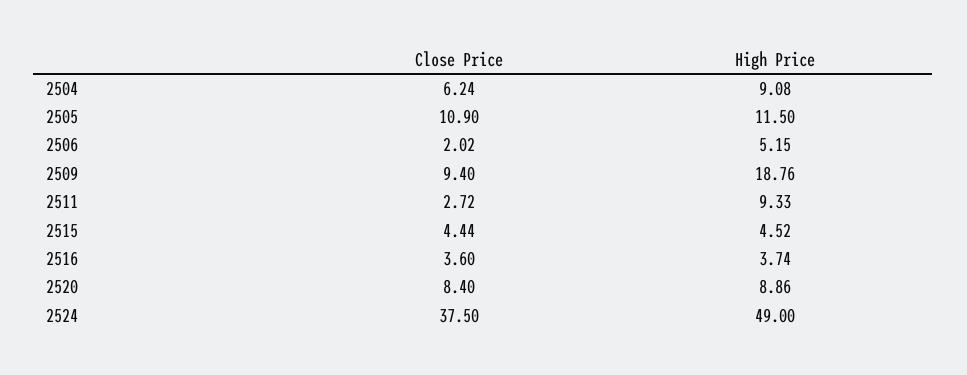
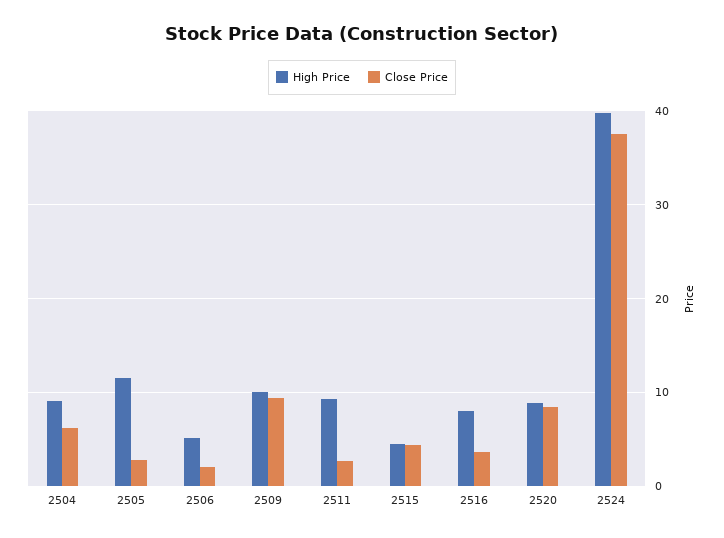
Close Price, 2505: 10.9 -> 3
High Price, 2509: 18.76 -> 10
High Price, 2516: 3.74 -> 8
High Price, 2524: 49 -> 40

